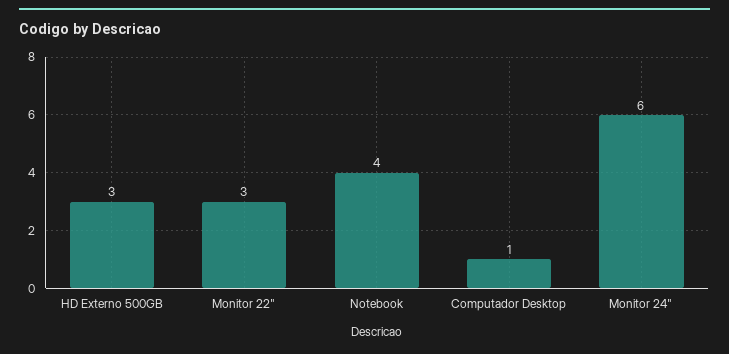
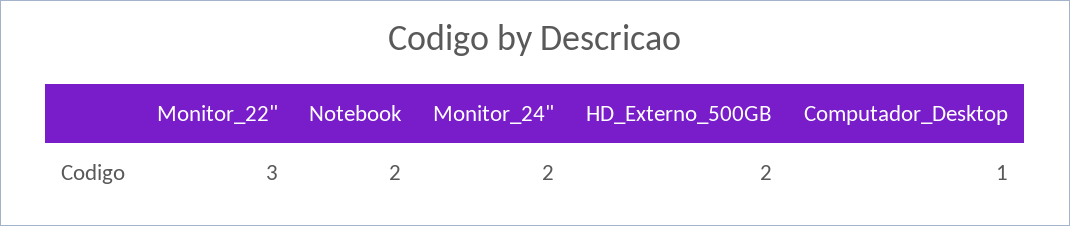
HD Externo 500GB: 3 -> 2
Notebook: 4 -> 2
Monitor 24": 6 -> 2

